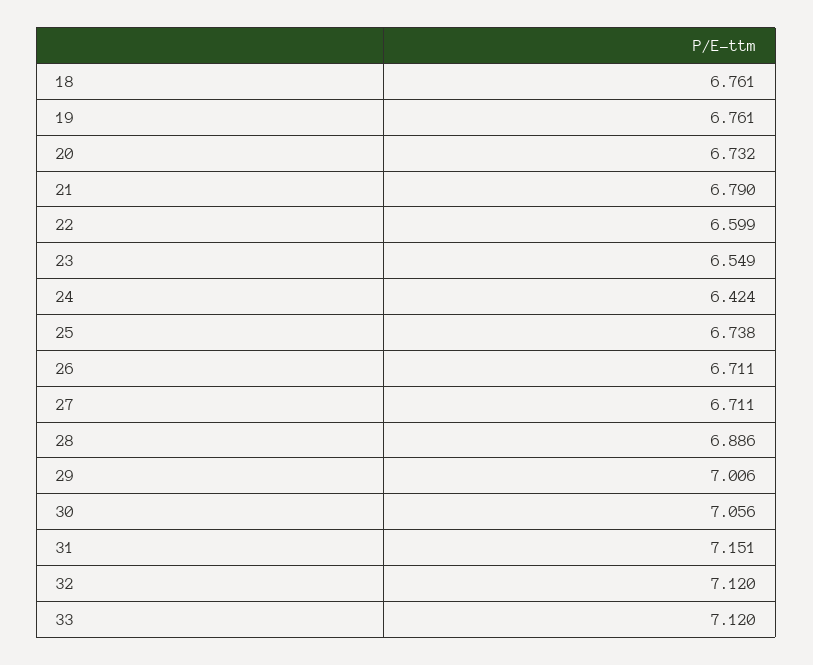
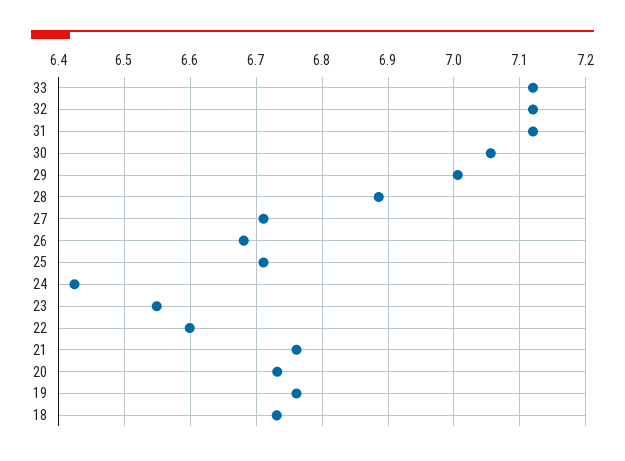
18: 6.761 -> 6.73
21: 6.79 -> 6.76
25: 6.738 -> 6.71
26: 6.711 -> 6.68
31: 7.151 -> 7.12

